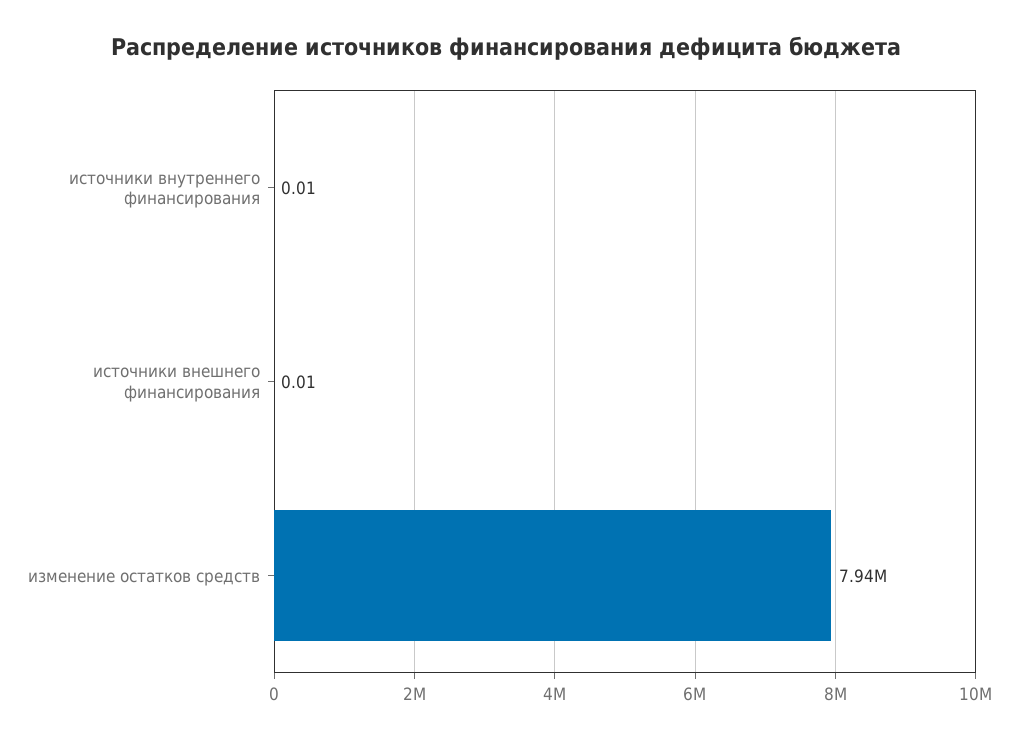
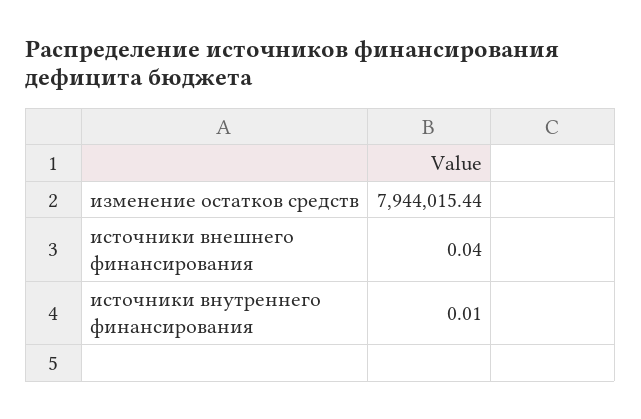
источники внешнего финансирования: 0.01 -> 0.04

